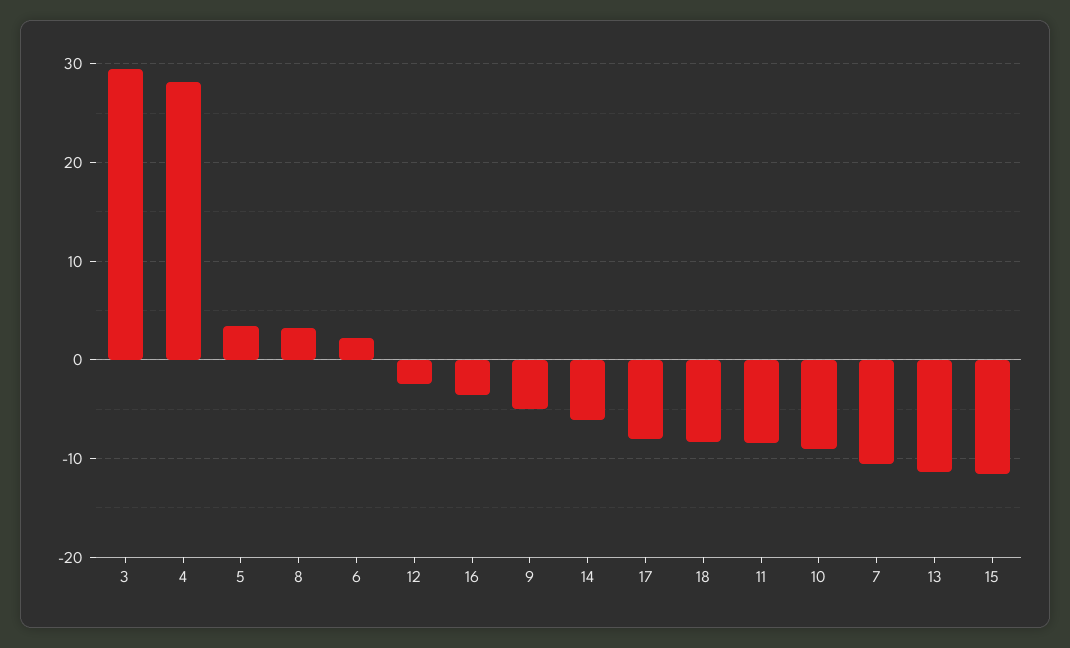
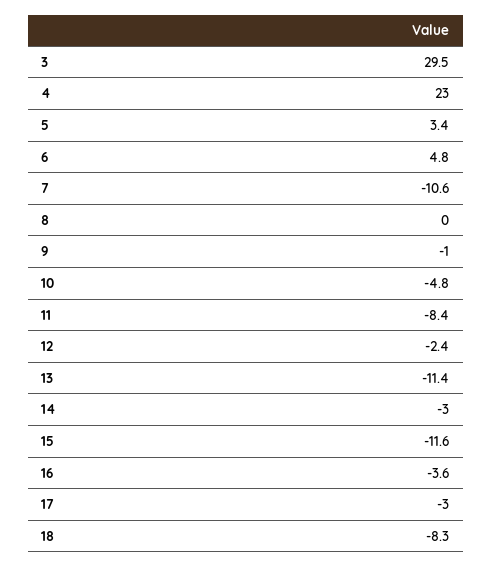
4: 28 -> 23
8: 3 -> 0
6: 2 -> 4.8
9: -5 -> -1
14: -6 -> -3
17: -8 -> -3
10: -9 -> -4.8

